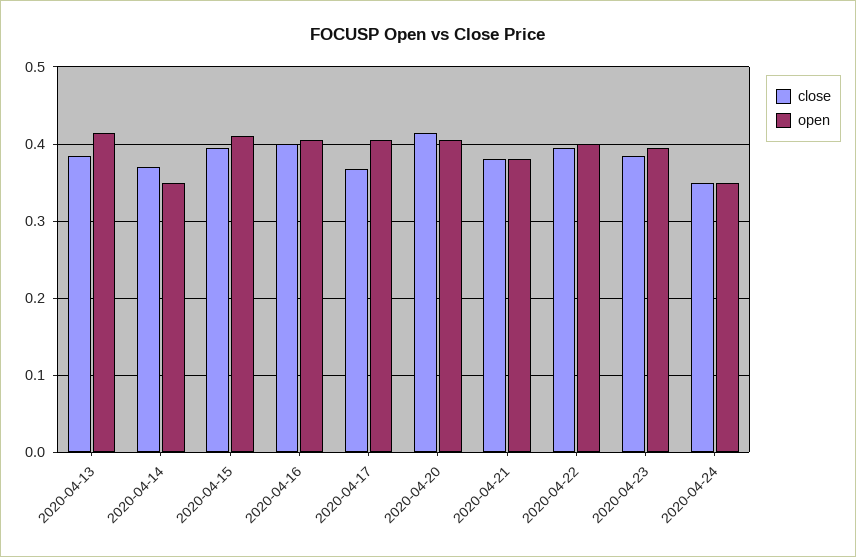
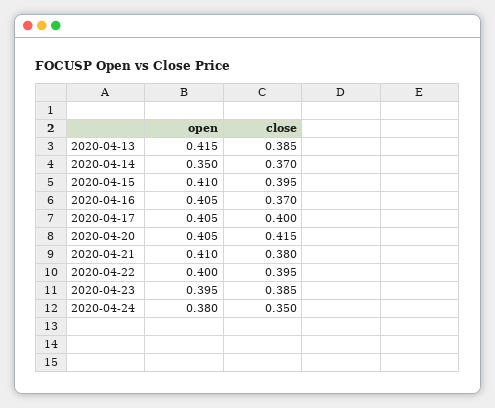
close, 2020-04-16: 0.4 -> 0.37
close, 2020-04-17: 0.37 -> 0.4
open, 2020-04-21: 0.38 -> 0.41
open, 2020-04-24: 0.35 -> 0.38

